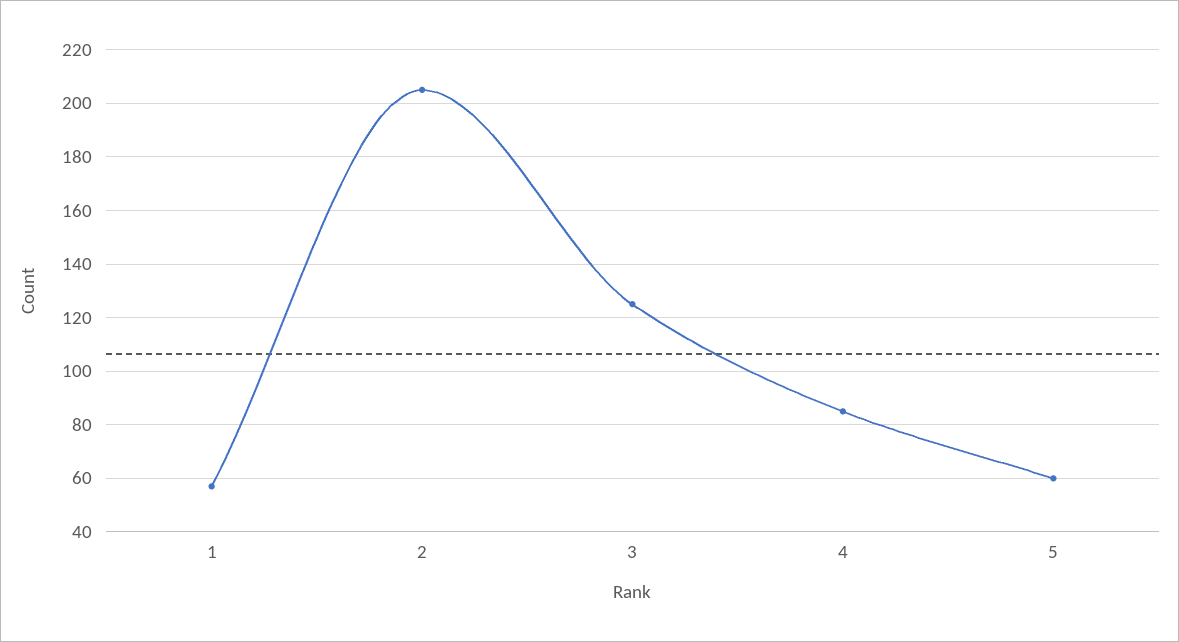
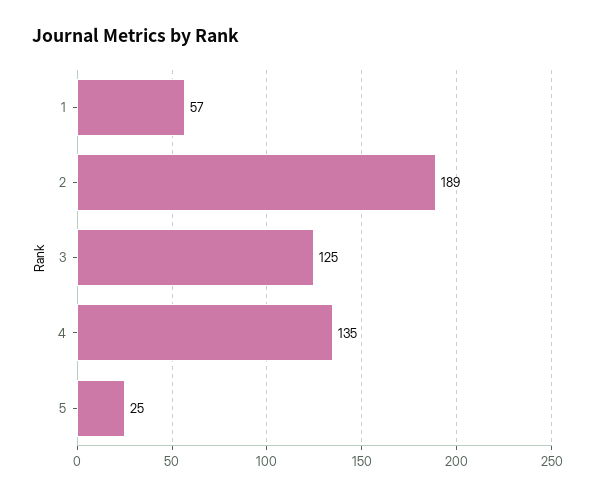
2: 205 -> 189
4: 85 -> 135
5: 60 -> 25

